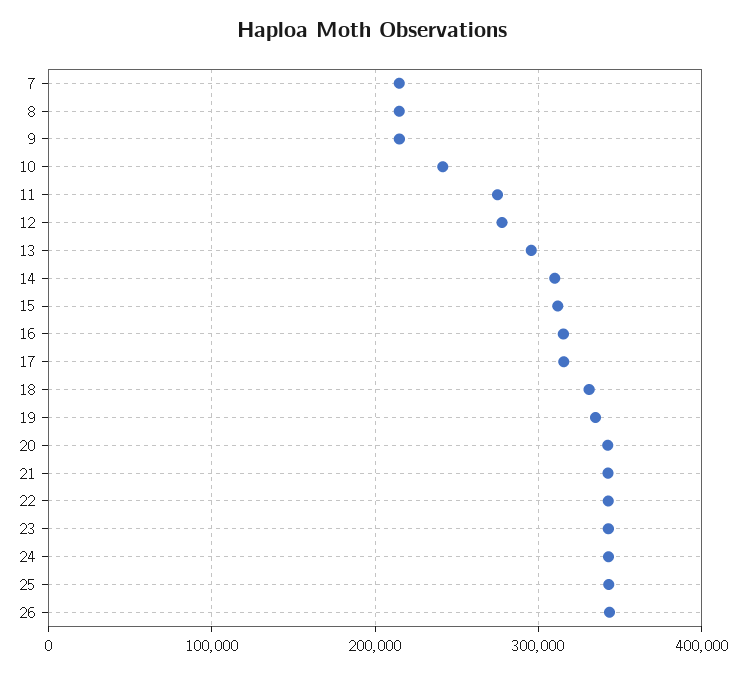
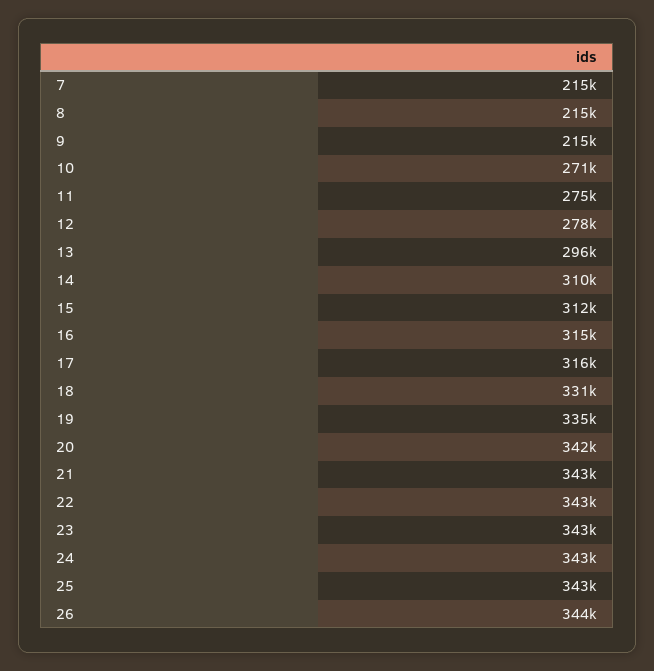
10: 240000 -> 271000

